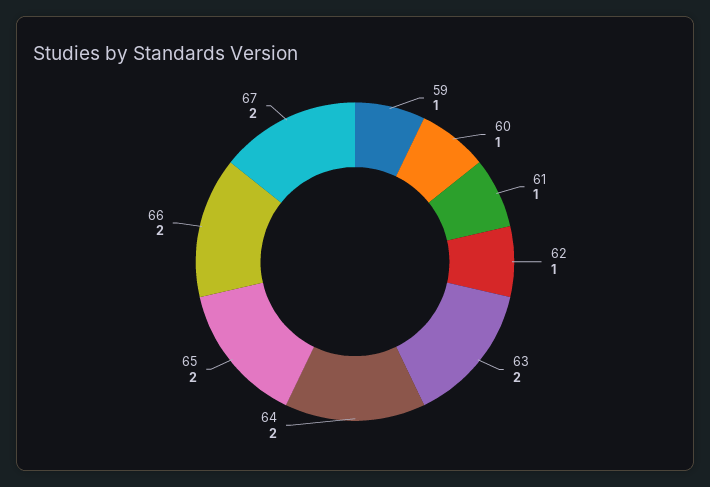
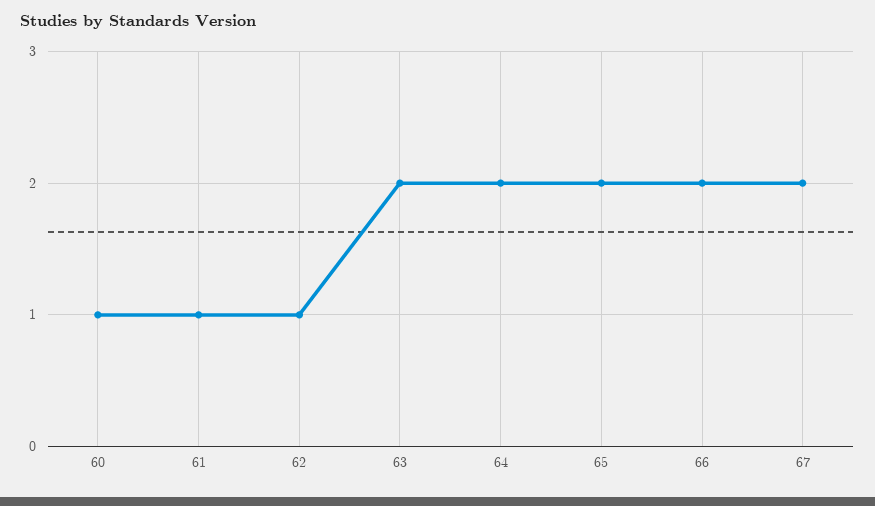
59: 1 -> none

